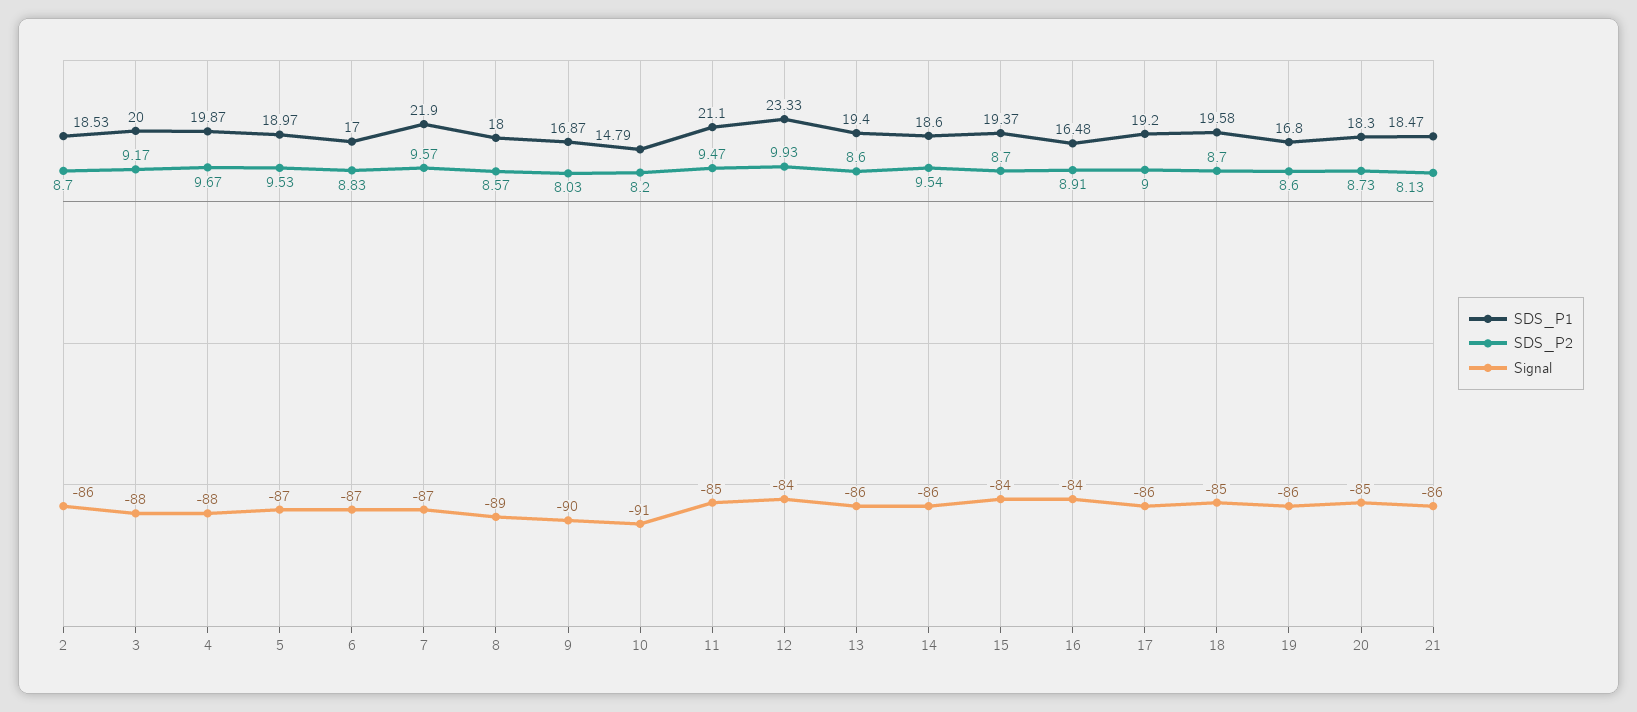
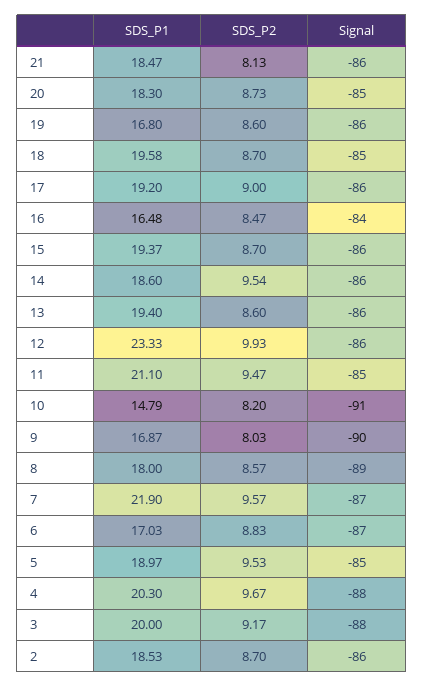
SDS_P1, 4: 19.87 -> 20.3
Signal, 5: -87 -> -85
SDS_P1, 6: 17 -> 17.03
Signal, 12: -84 -> -86
Signal, 15: -84 -> -86
SDS_P2, 16: 8.91 -> 8.47

